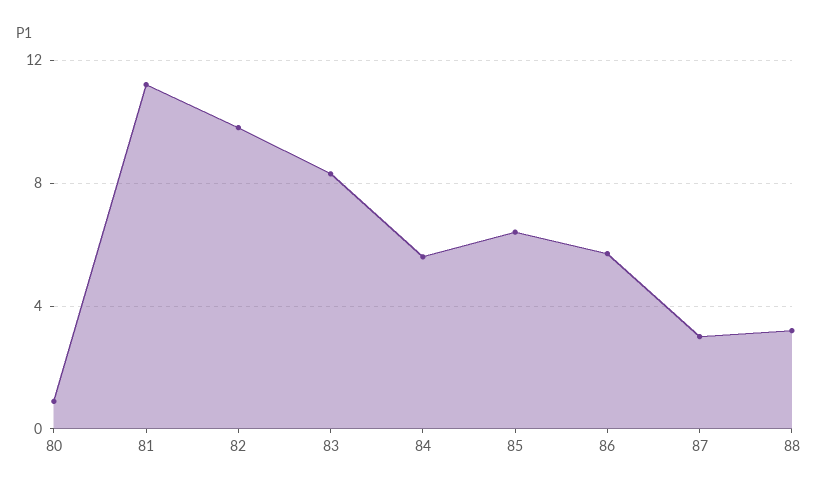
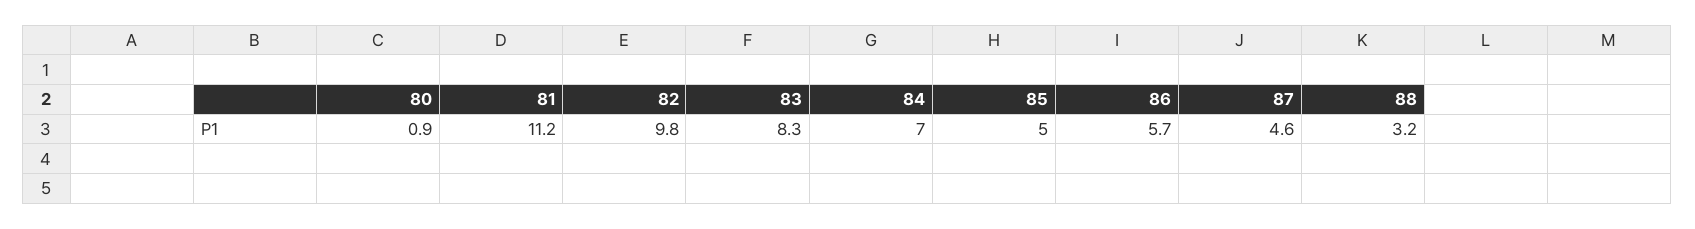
84: 5.5 -> 7
85: 6.5 -> 5
87: 3 -> 4.6

